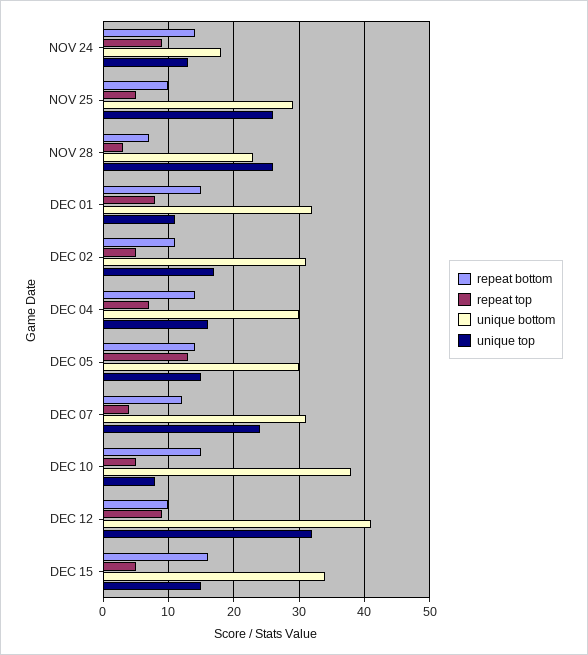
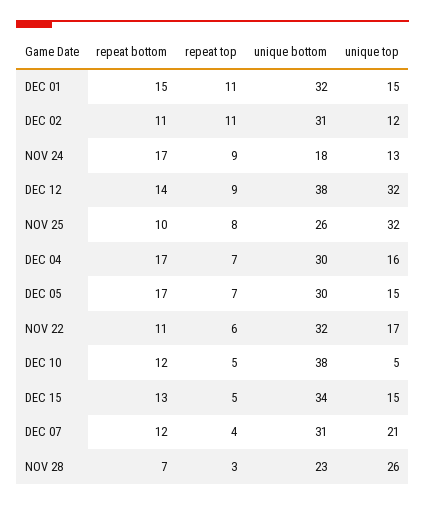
repeat bottom, NOV 24: 14 -> 17
repeat top, NOV 25: 5 -> 8
unique bottom, NOV 25: 29 -> 26
unique top, NOV 25: 26 -> 32
repeat top, DEC 01: 8 -> 11
unique top, DEC 01: 11 -> 15
repeat top, DEC 02: 5 -> 11
unique top, DEC 02: 17 -> 12
repeat bottom, DEC 04: 14 -> 17
repeat bottom, DEC 05: 14 -> 17
repeat top, DEC 05: 13 -> 7
unique top, DEC 07: 24 -> 21
repeat bottom, DEC 10: 15 -> 12
unique top, DEC 10: 8 -> 5
repeat bottom, DEC 12: 10 -> 14
unique bottom, DEC 12: 41 -> 38
repeat bottom, DEC 15: 16 -> 13
repeat bottom, NOV 22: none -> 11
repeat top, NOV 22: none -> 6
unique bottom, NOV 22: none -> 32
unique top, NOV 22: none -> 17

